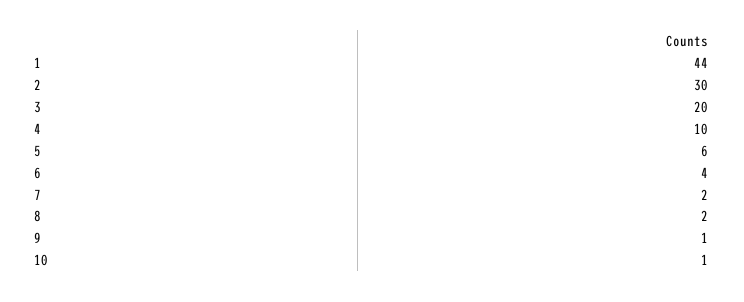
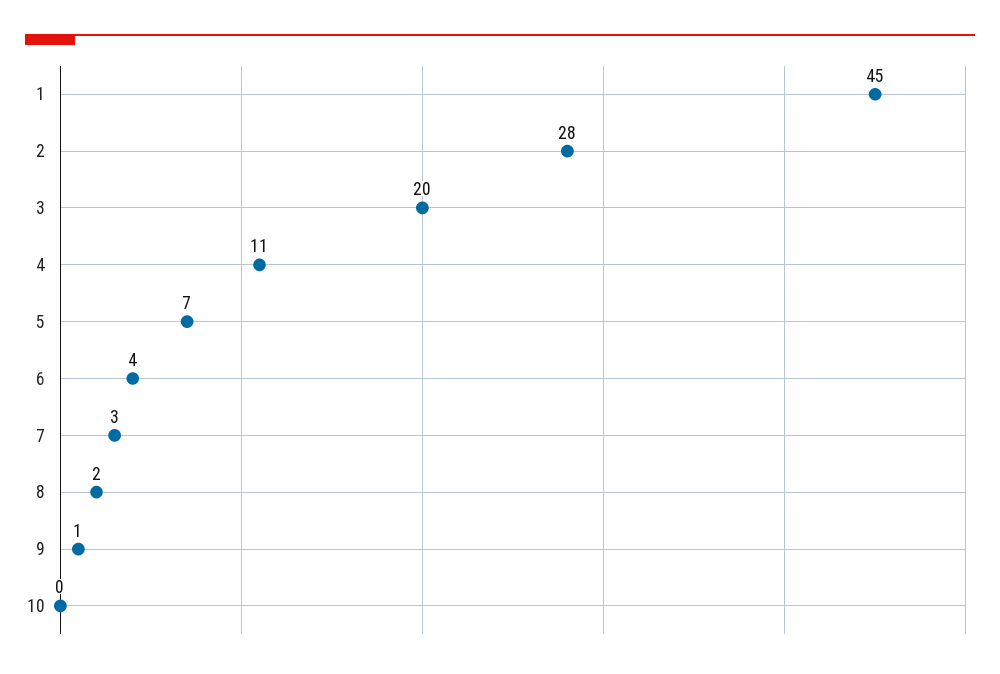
1: 44 -> 45
2: 30 -> 28
4: 10 -> 11
5: 6 -> 7
7: 2 -> 3
10: 1 -> 0

